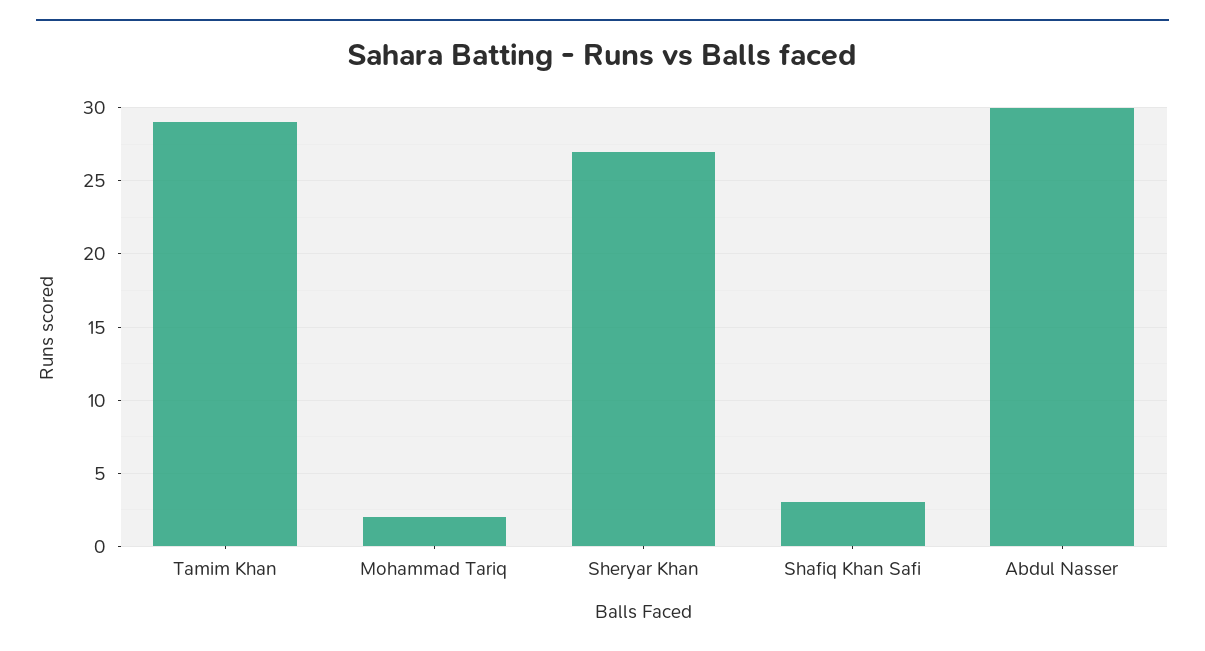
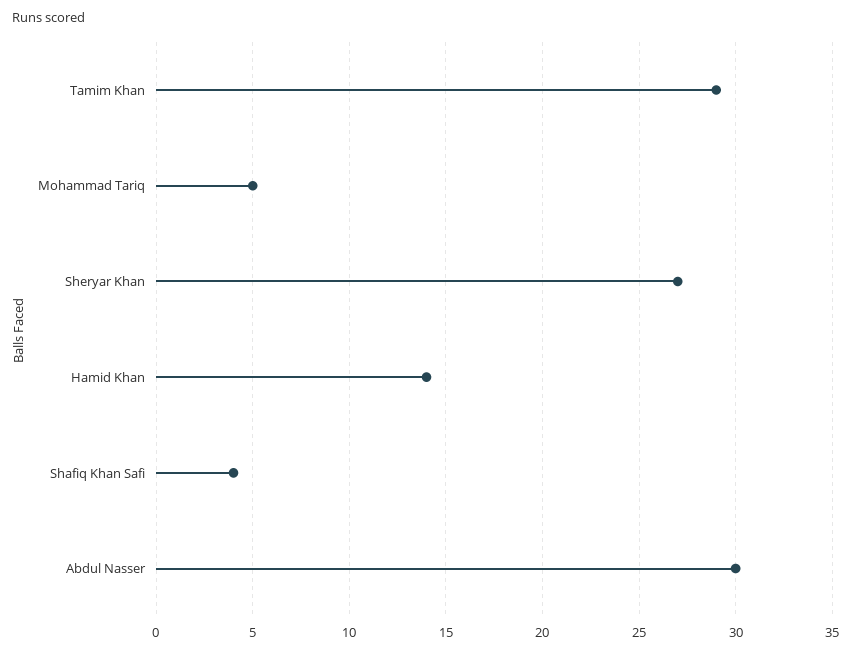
Mohammad Tariq: 2 -> 5
Shafiq Khan Safi: 3 -> 4
Hamid Khan: none -> 14

